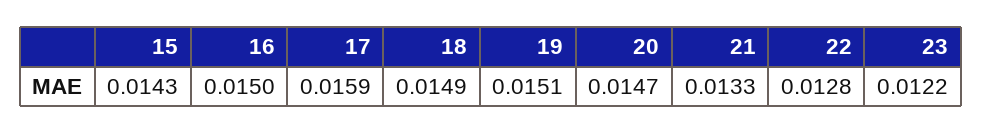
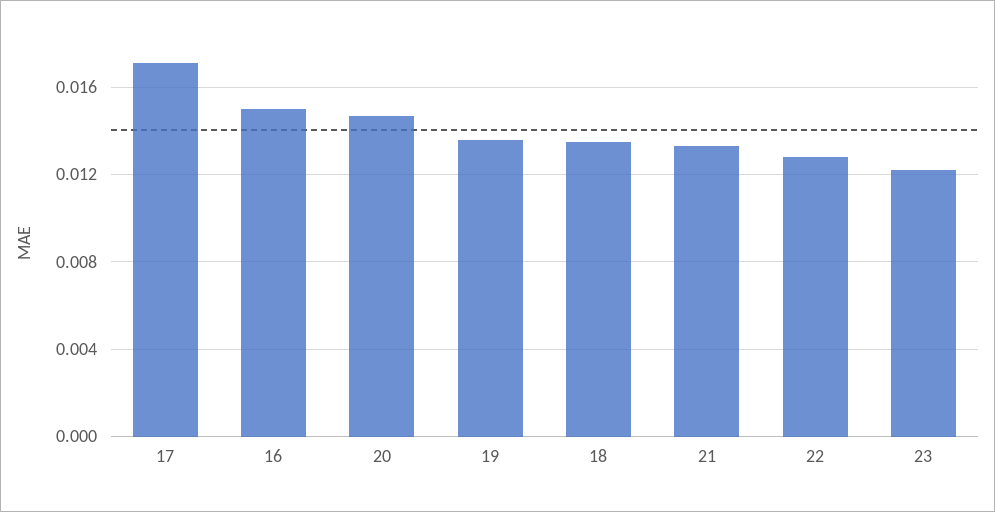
15: 0.0143 -> none
17: 0.0159 -> 0.017
18: 0.0149 -> 0.0135
19: 0.0151 -> 0.0135

